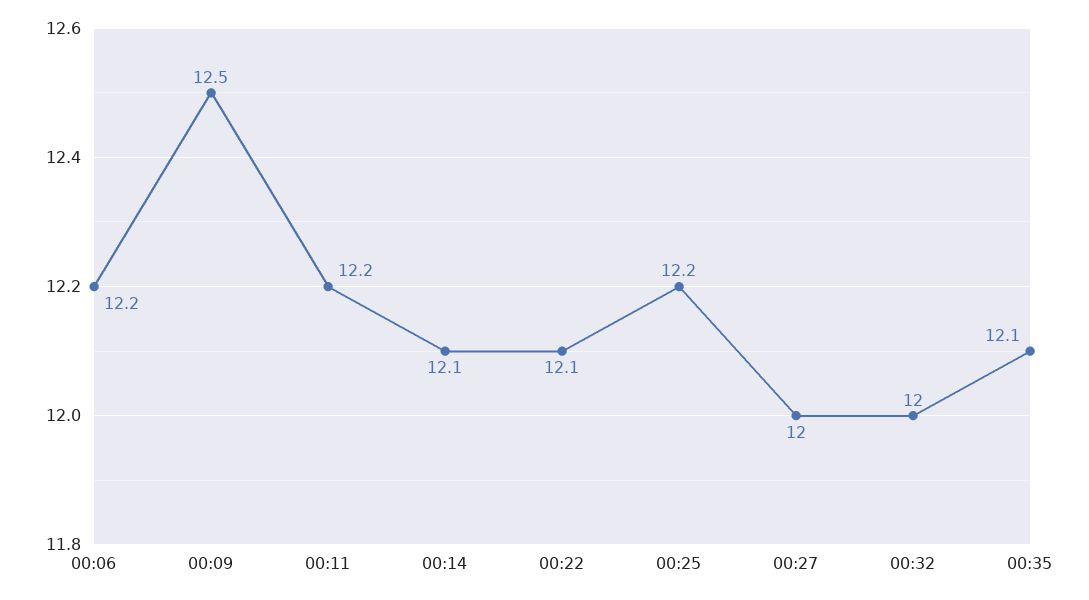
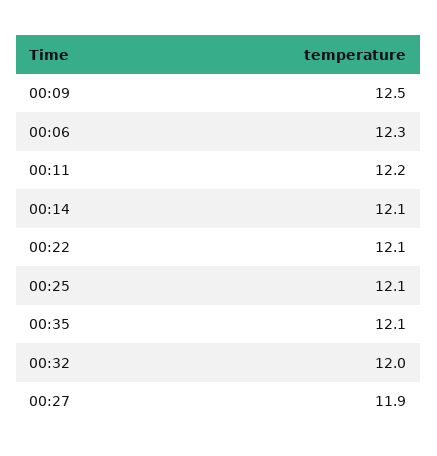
00:06: 12.2 -> 12.3
00:25: 12.2 -> 12.1
00:27: 12 -> 11.9

